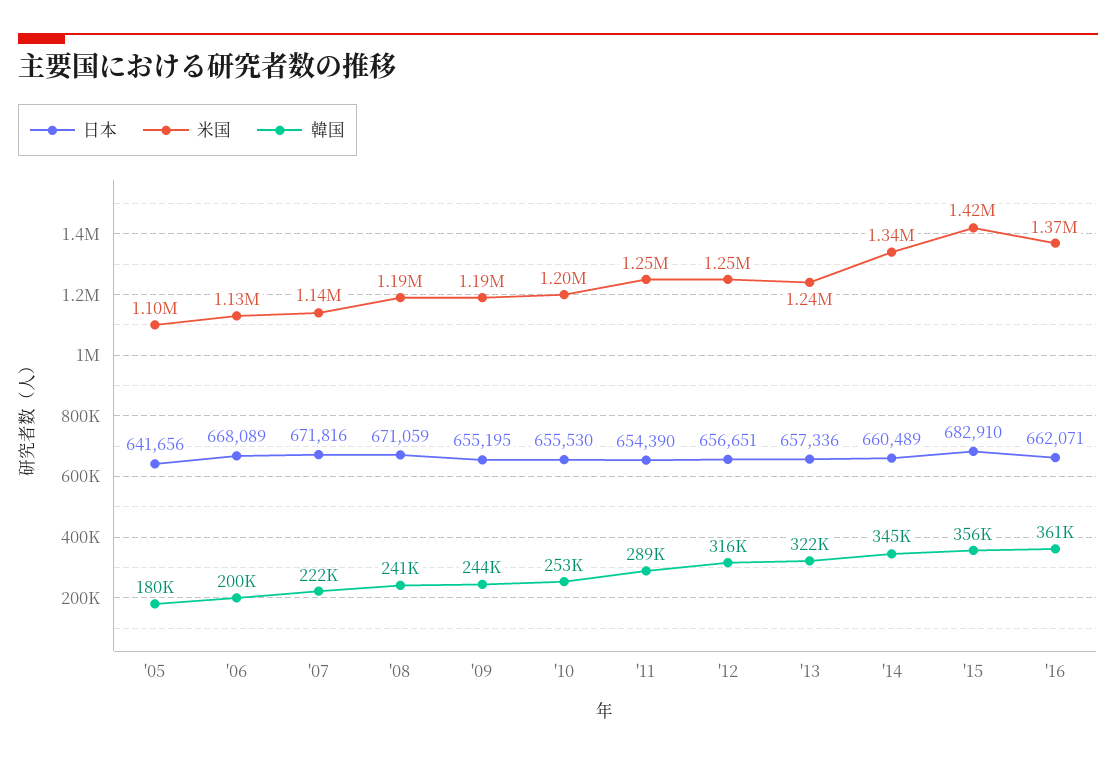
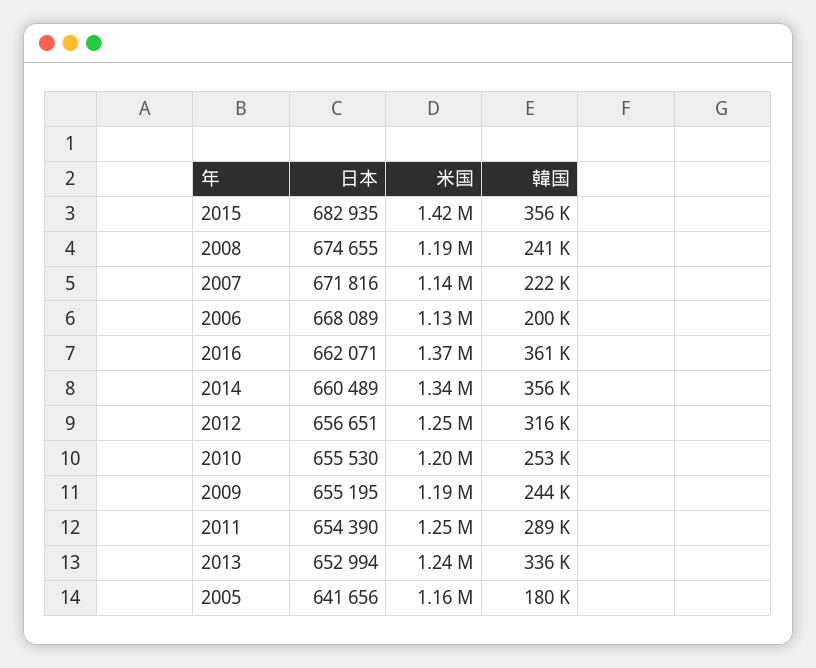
米国, '05: 1100000 -> 1160000
日本, '08: 671059 -> 674655
日本, '13: 657336 -> 652994
韓国, '13: 322000 -> 336000
韓国, '14: 345000 -> 356000
日本, '15: 682910 -> 682935

